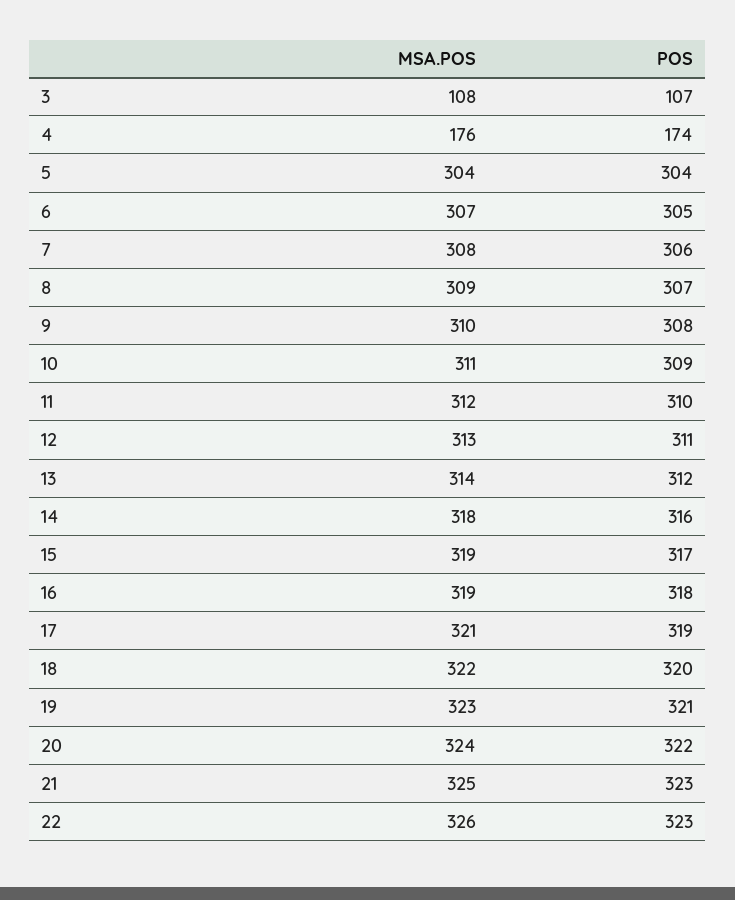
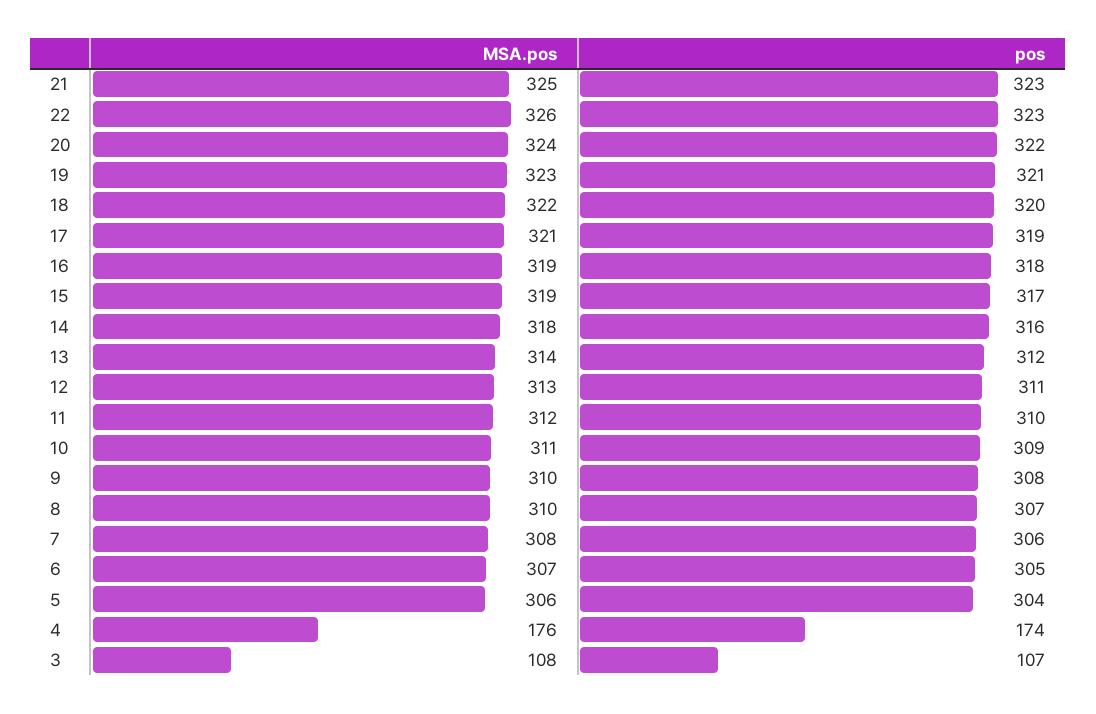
MSA.POS, 5: 304 -> 306
MSA.POS, 8: 309 -> 310

